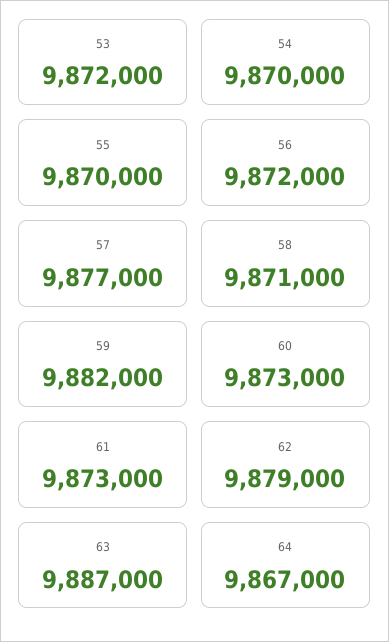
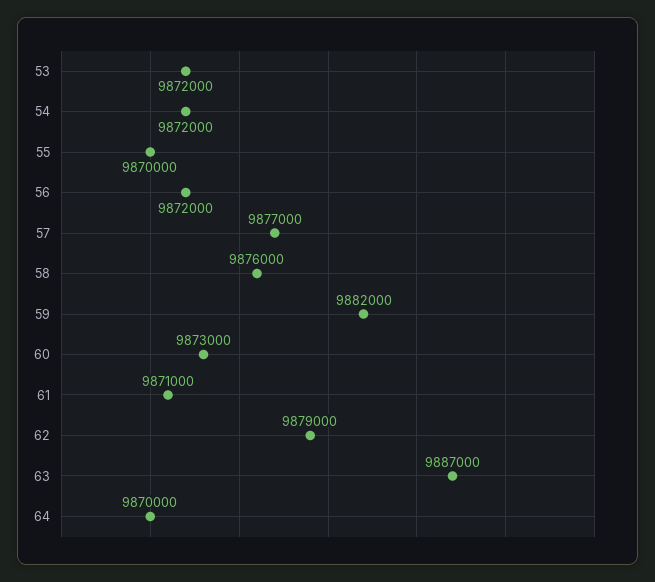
54: 9870000 -> 9872000
58: 9871000 -> 9876000
61: 9873000 -> 9871000
64: 9867000 -> 9870000

